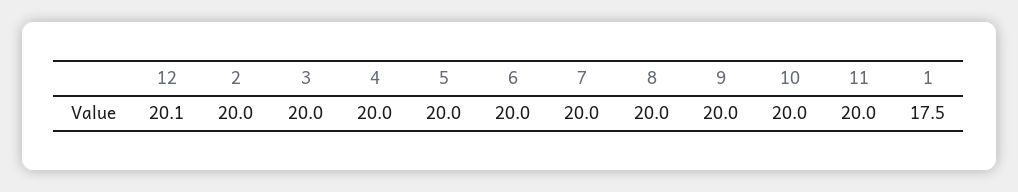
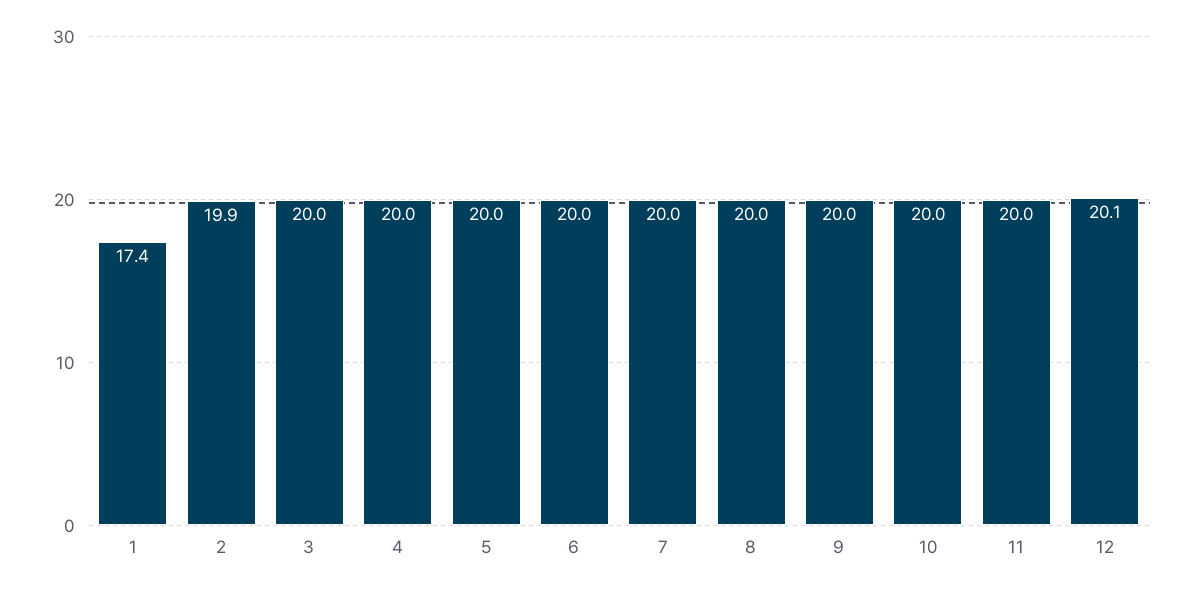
2: 20 -> 19.9
1: 17.5 -> 17.4

